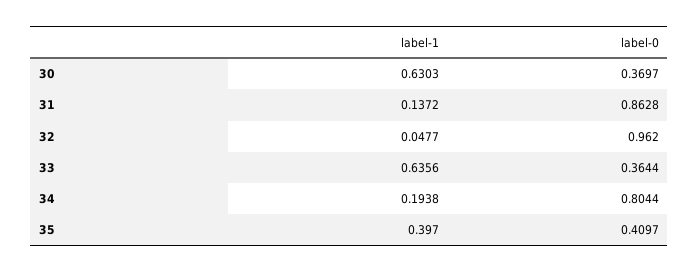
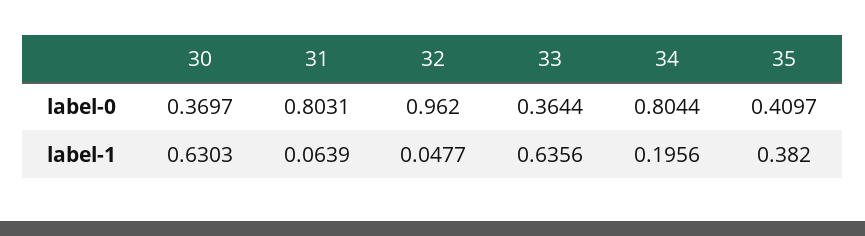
label-1, 31: 0.1372 -> 0.0639
label-0, 31: 0.8628 -> 0.8031
label-1, 34: 0.1938 -> 0.1956
label-1, 35: 0.397 -> 0.382

